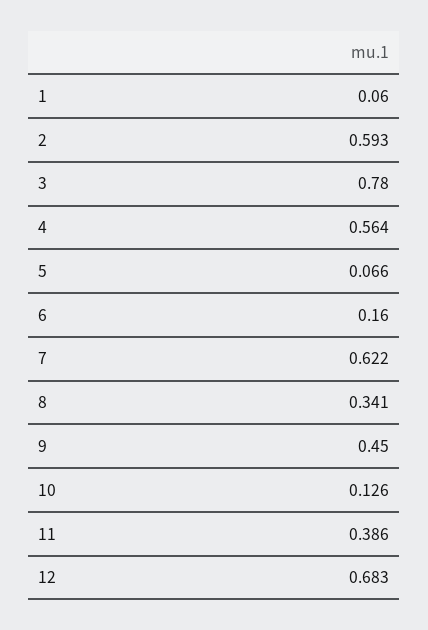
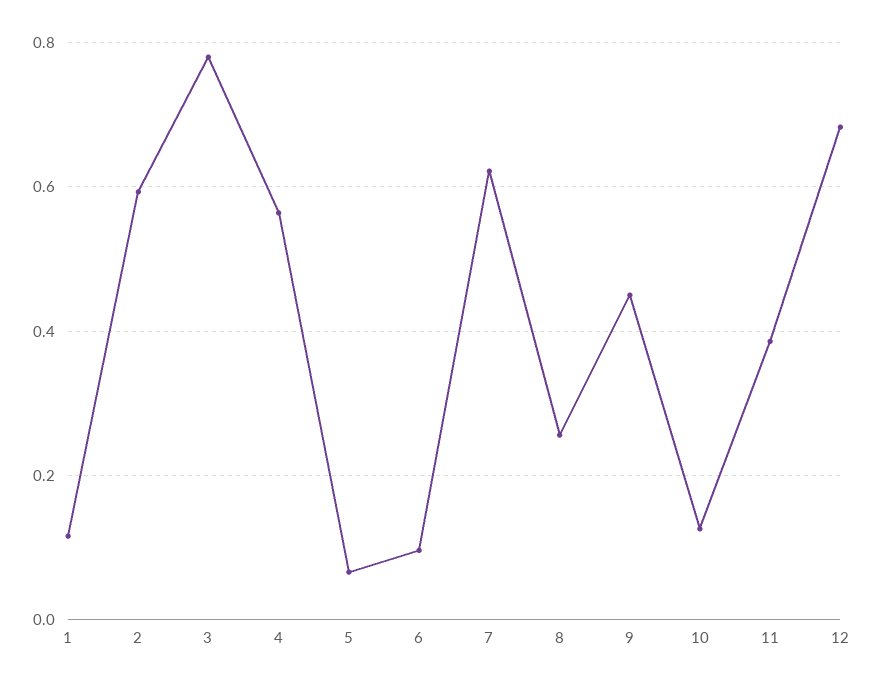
1: 0.06 -> 0.12
6: 0.16 -> 0.1
8: 0.341 -> 0.26

